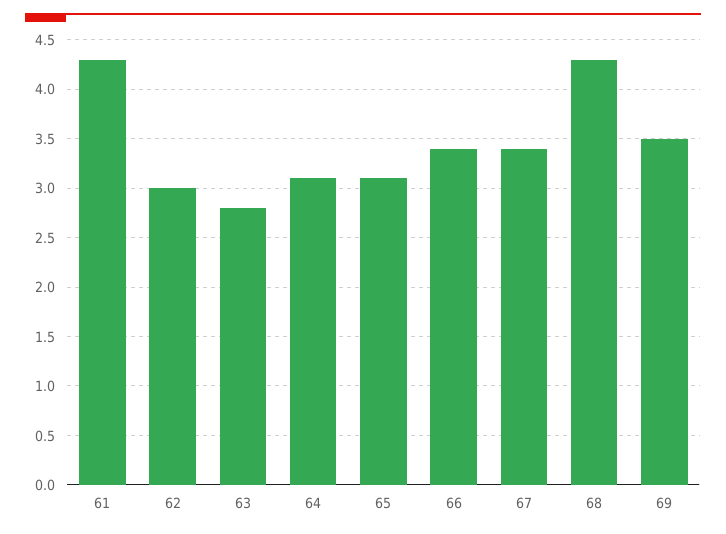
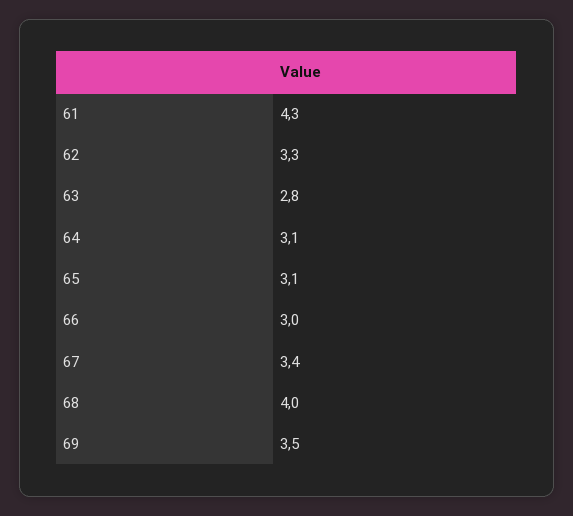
62: 3 -> 3.3
66: 3.4 -> 3
68: 4.3 -> 4

